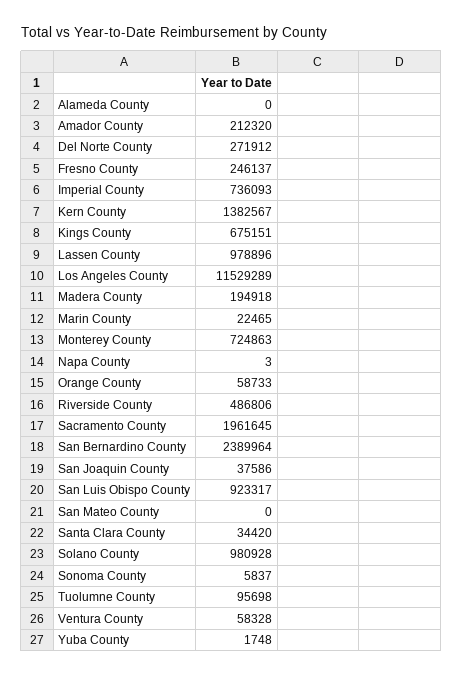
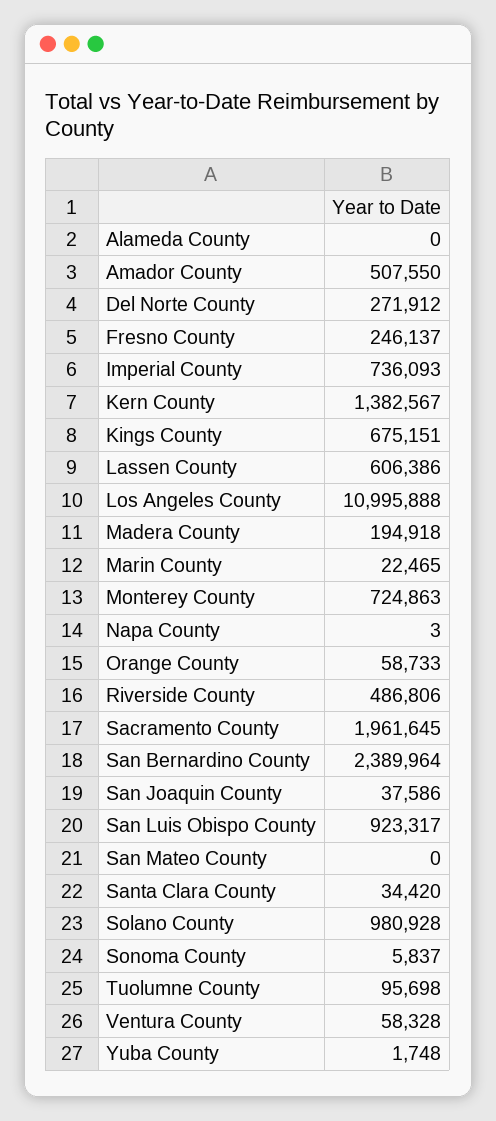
Amador County: 212320 -> 507550
Lassen County: 978896 -> 606386
Los Angeles County: 11529289 -> 10995888

